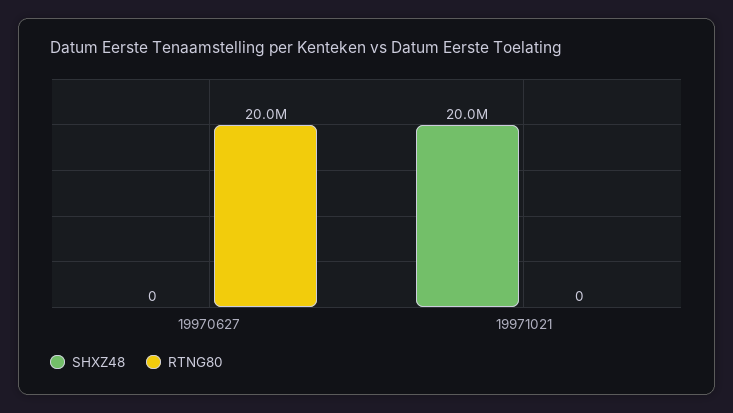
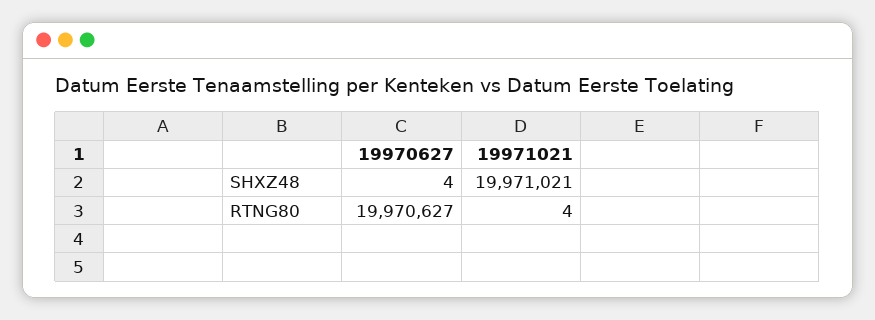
SHXZ48, 19970627: 0 -> 4
RTNG80, 19971021: 0 -> 4

